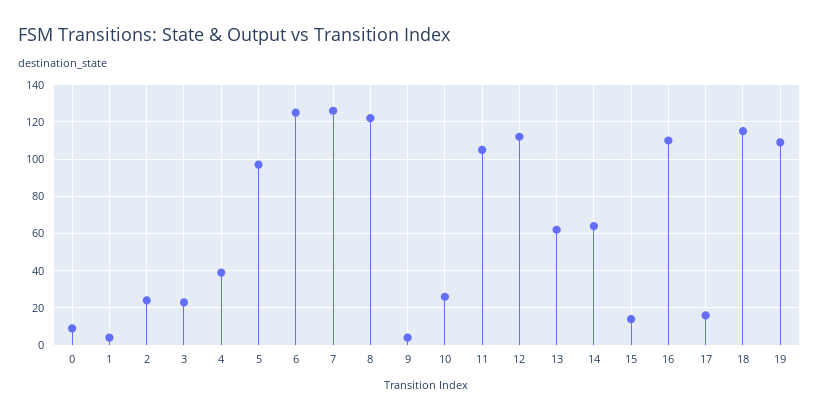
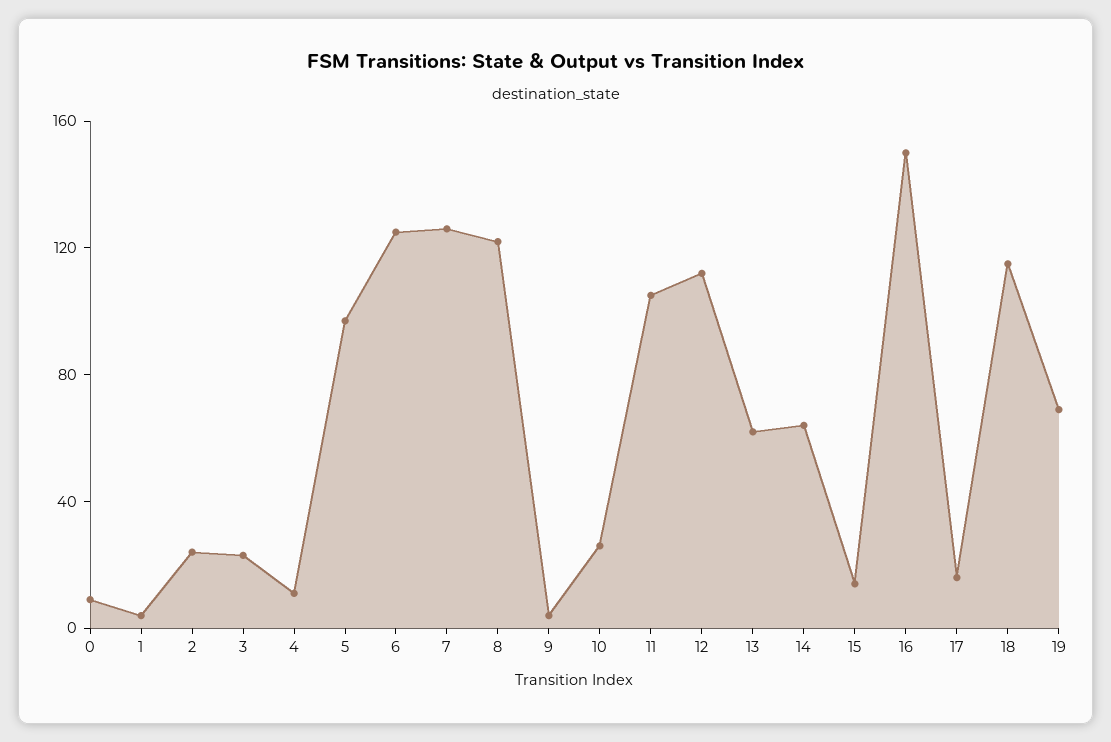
4: 40 -> 10
16: 110 -> 150
19: 110 -> 70

